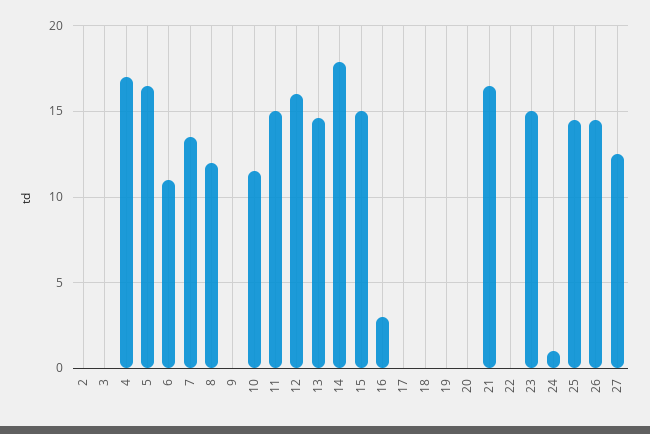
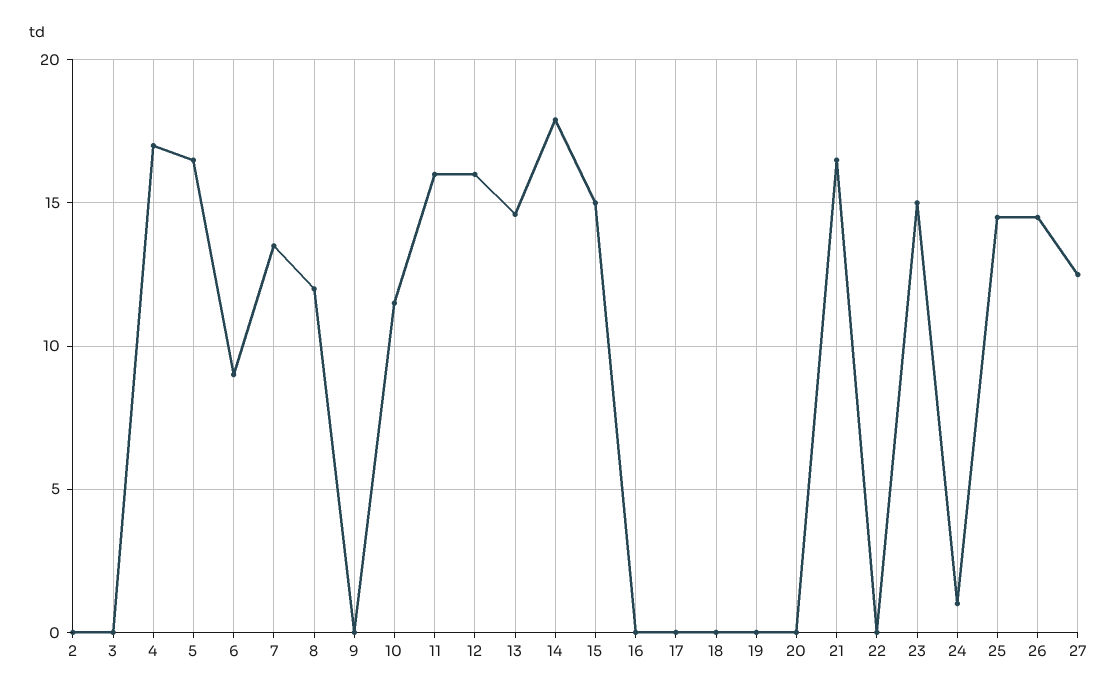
6: 11 -> 9
11: 15 -> 16
16: 3 -> 0

